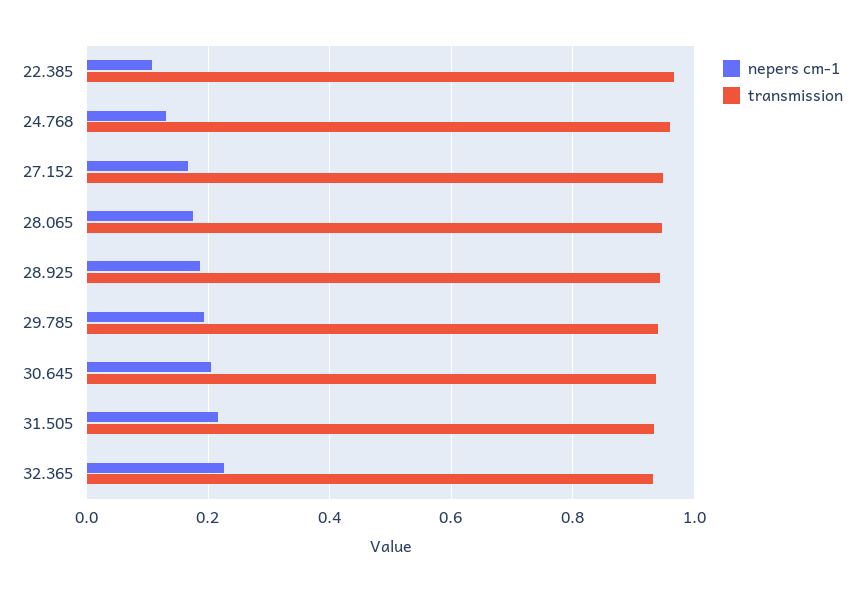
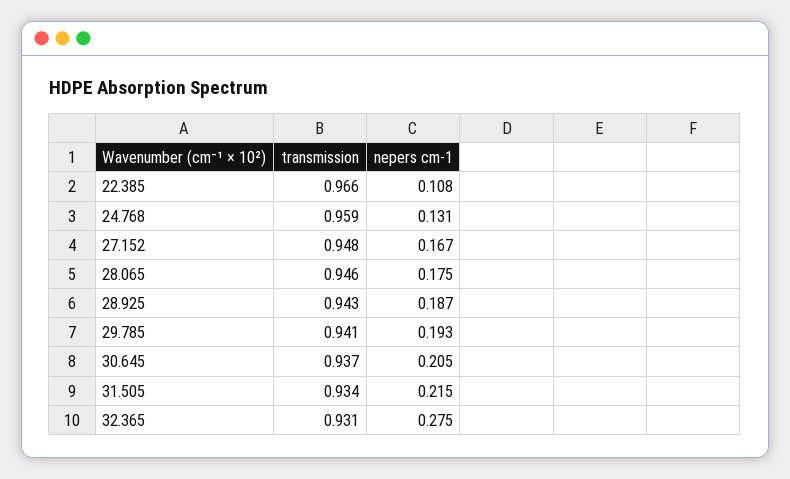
nepers cm-1, 32.365: 0.22 -> 0.275

